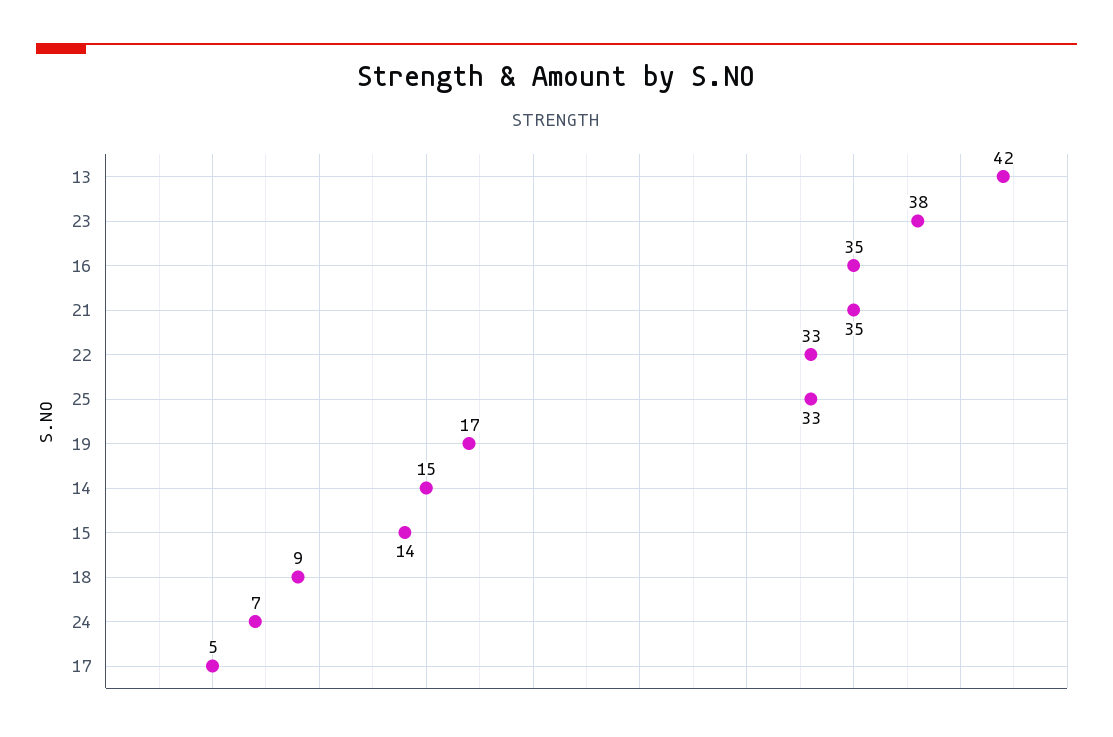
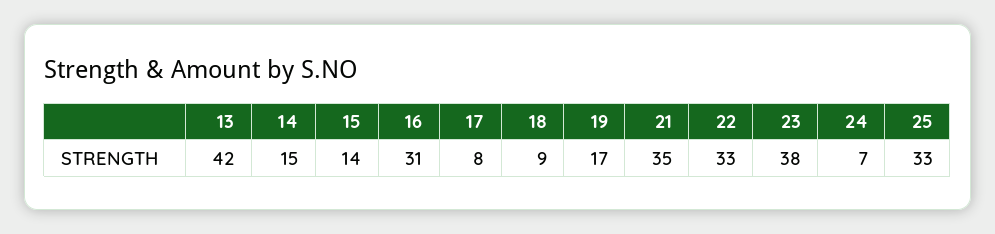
16: 35 -> 31
17: 5 -> 8

